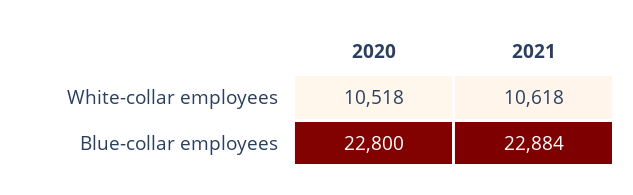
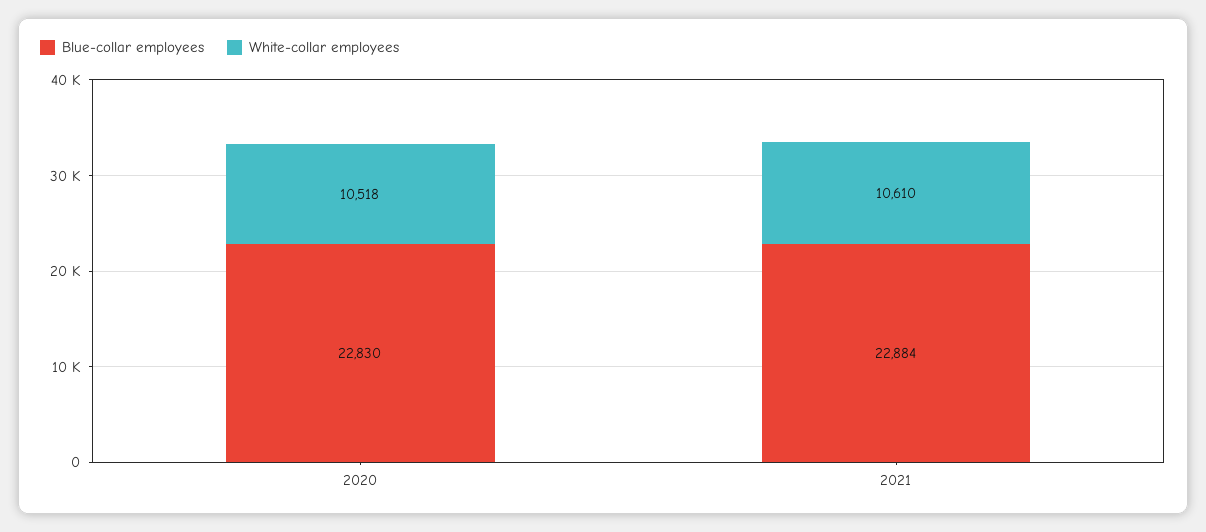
White-collar employees, 2021: 10618 -> 10610
Blue-collar employees, 2020: 22800 -> 22830

